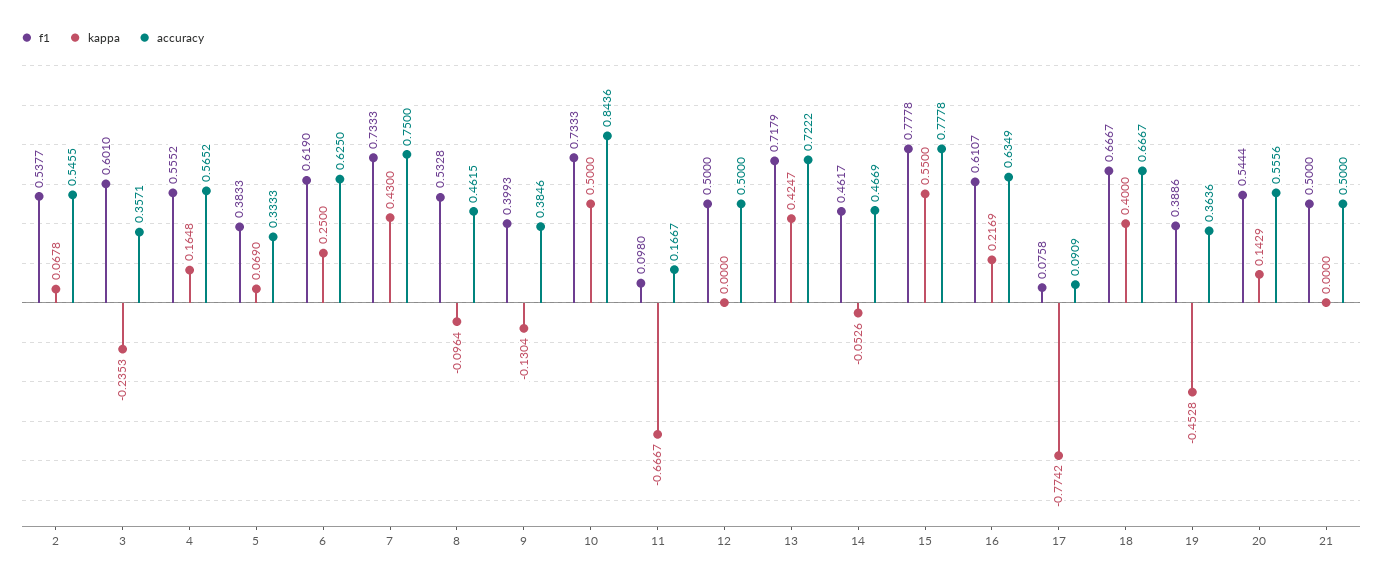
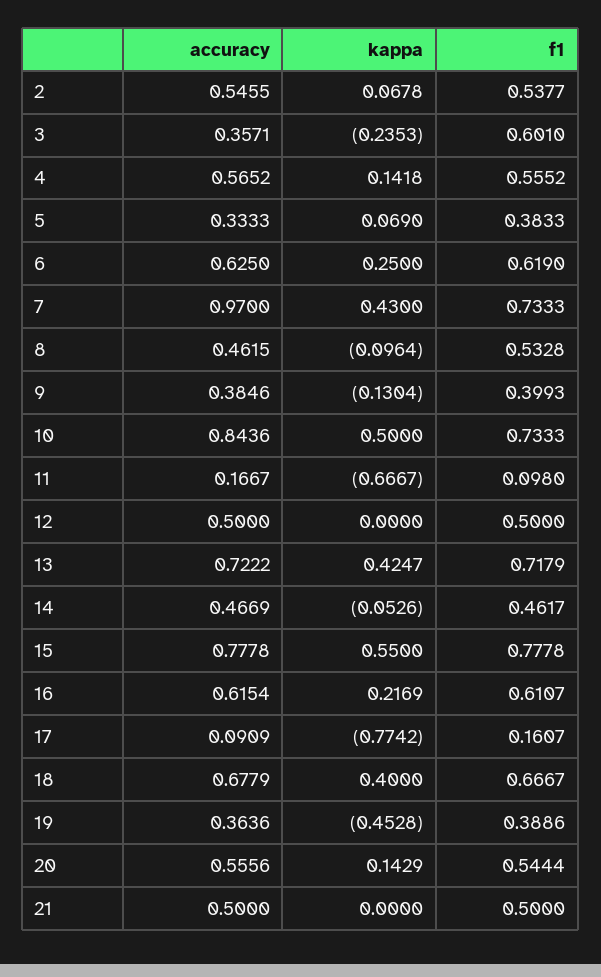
kappa, 4: 0.1648 -> 0.1418
accuracy, 7: 0.75 -> 0.97
accuracy, 16: 0.6349 -> 0.6154
f1, 17: 0.0758 -> 0.1607
accuracy, 18: 0.6667 -> 0.6779

